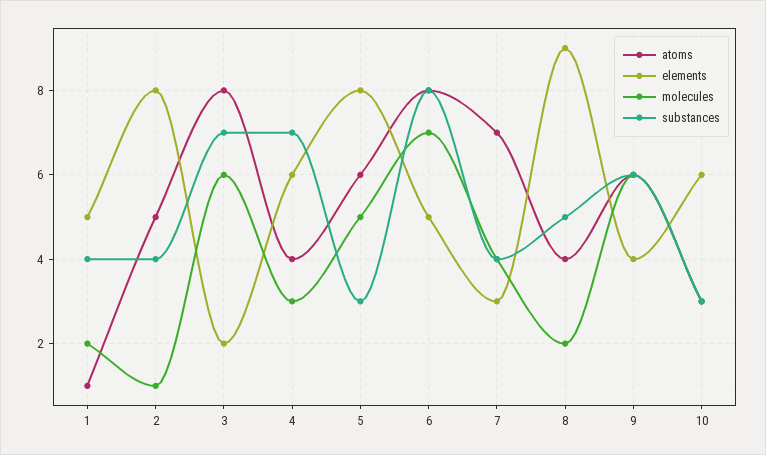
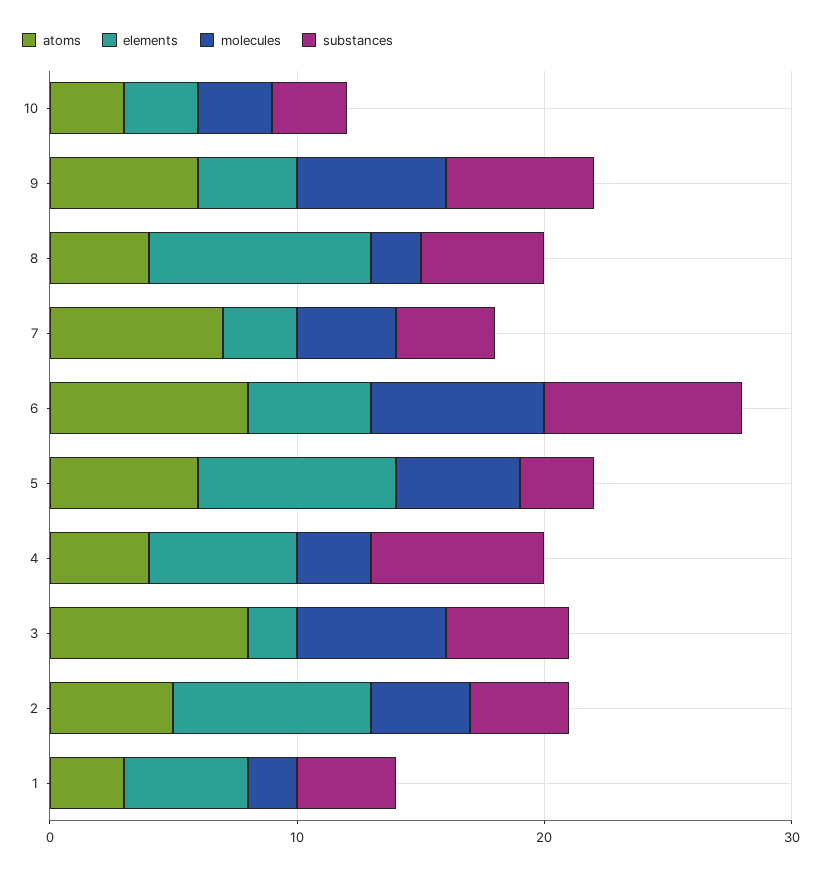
atoms, 1: 1 -> 3
molecules, 2: 1 -> 4
substances, 3: 7 -> 5
elements, 10: 6 -> 3

